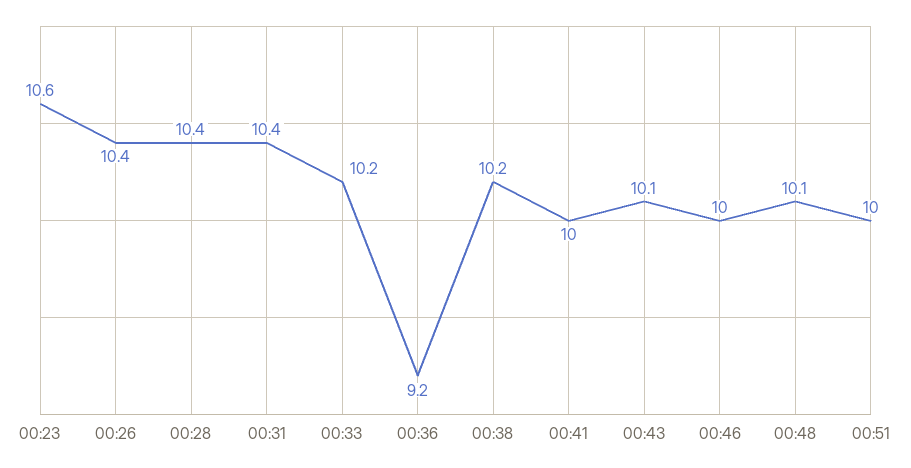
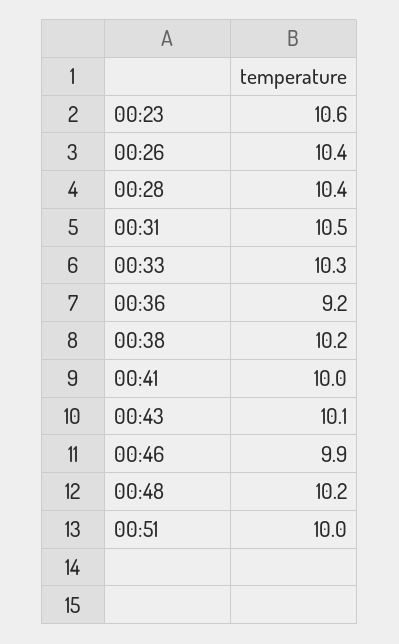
00:31: 10.4 -> 10.5
00:33: 10.2 -> 10.3
00:46: 10 -> 9.9
00:48: 10.1 -> 10.2

